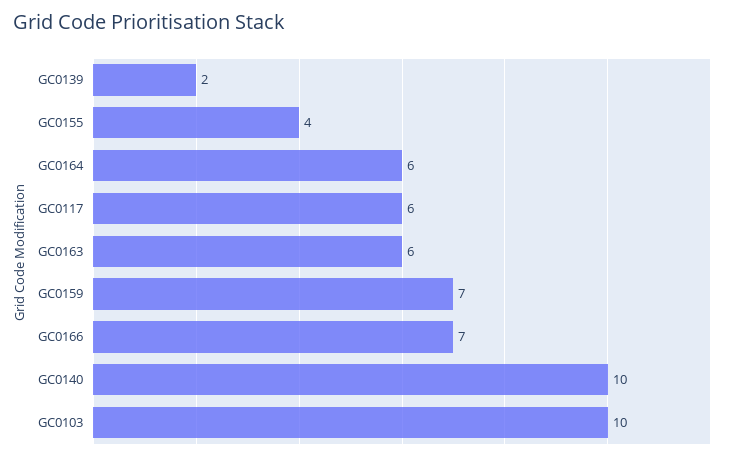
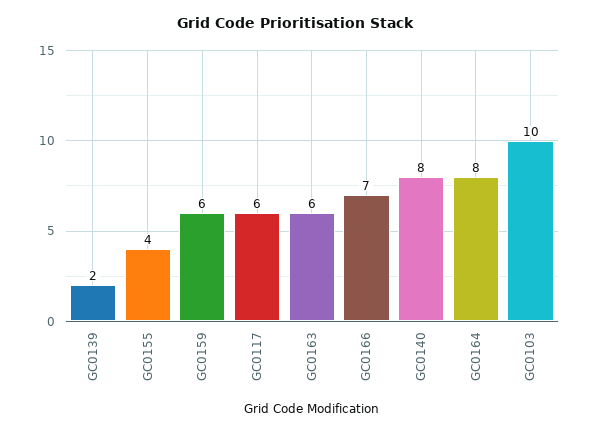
GC0164: 6 -> 8
GC0159: 7 -> 6
GC0140: 10 -> 8

